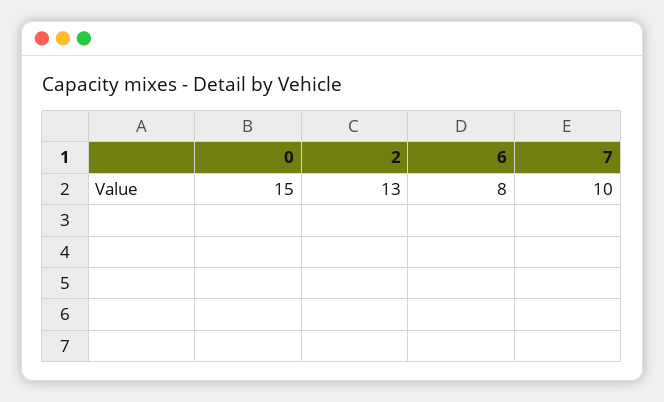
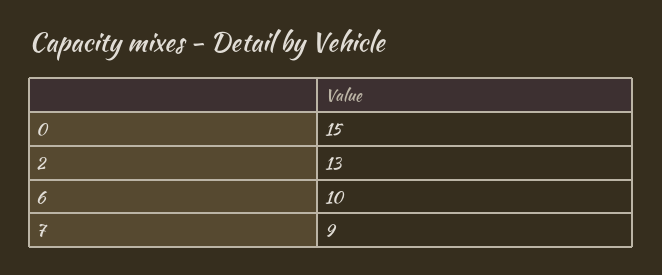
6: 8 -> 10
7: 10 -> 9

